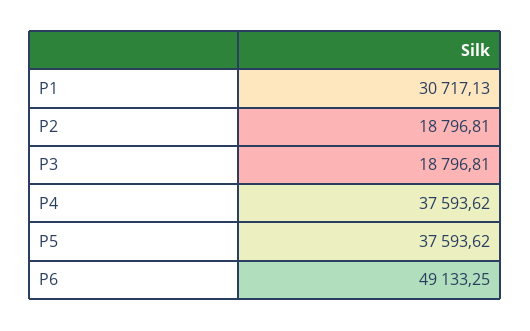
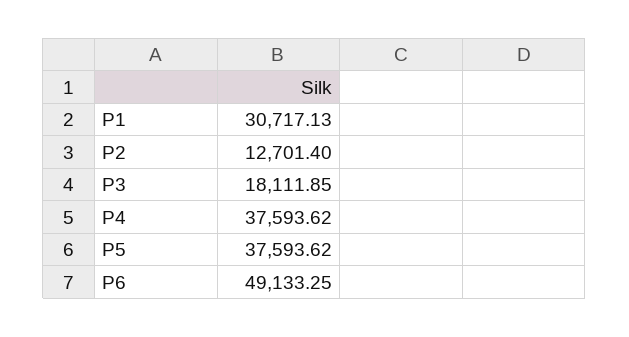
P2: 18796.81 -> 12701.4
P3: 18796.81 -> 18111.85

